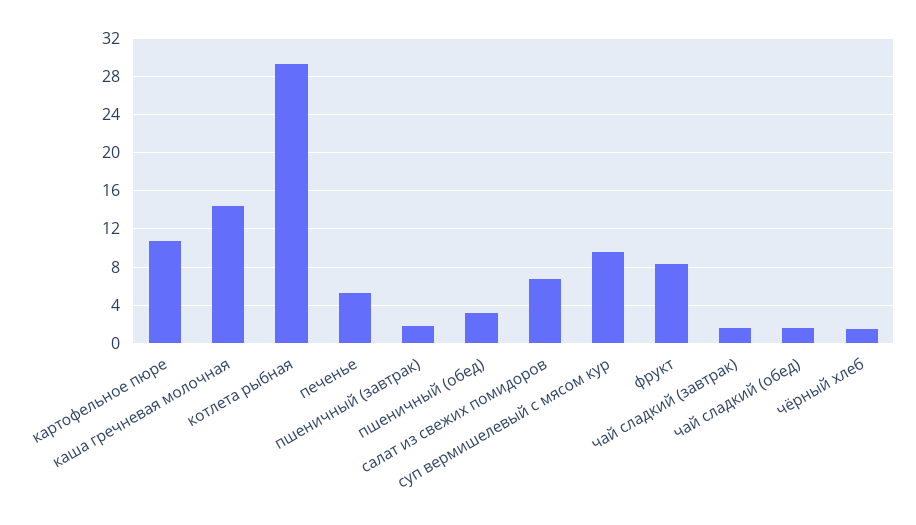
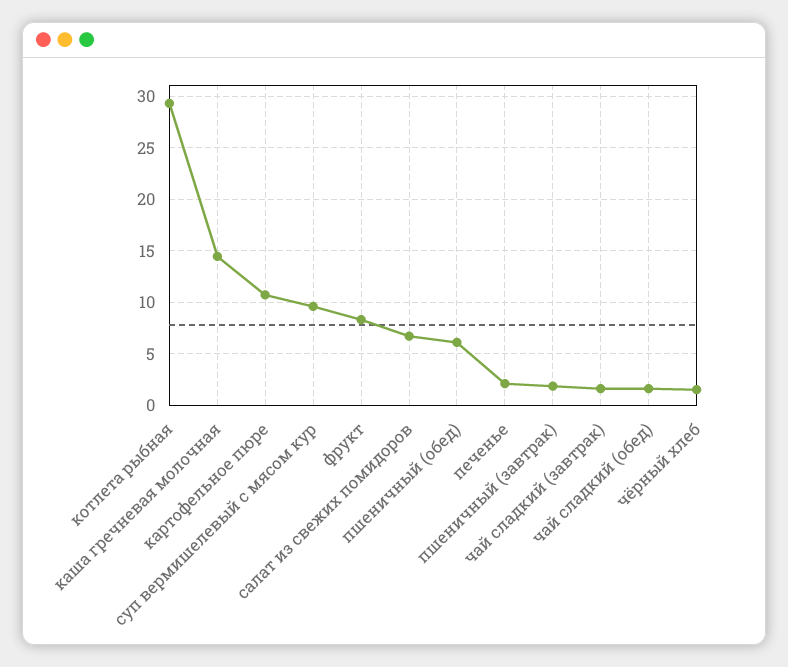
печенье: 5 -> 2
пшеничный (обед): 3 -> 6

